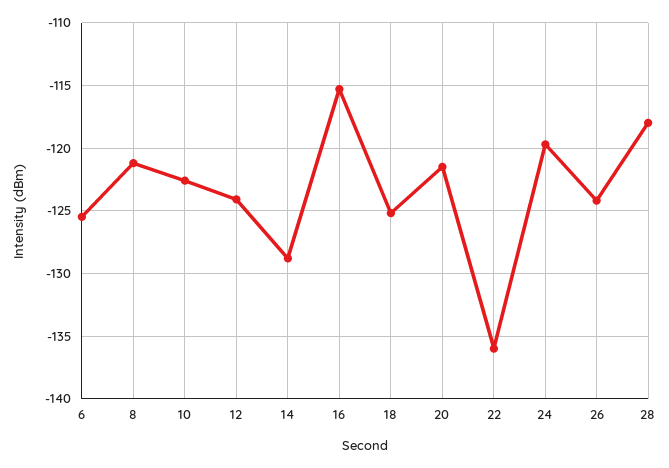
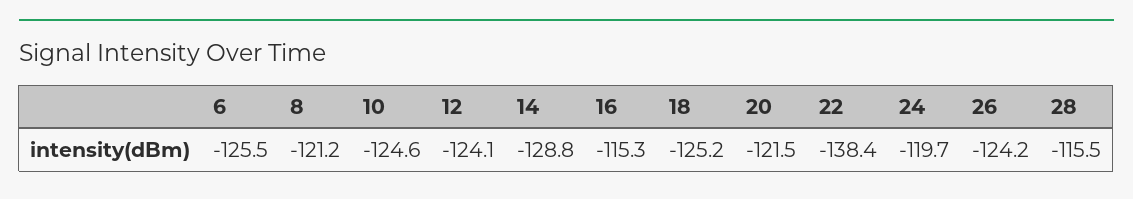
10: -122.5 -> -124.6
22: -136 -> -138.4
28: -118 -> -115.5

